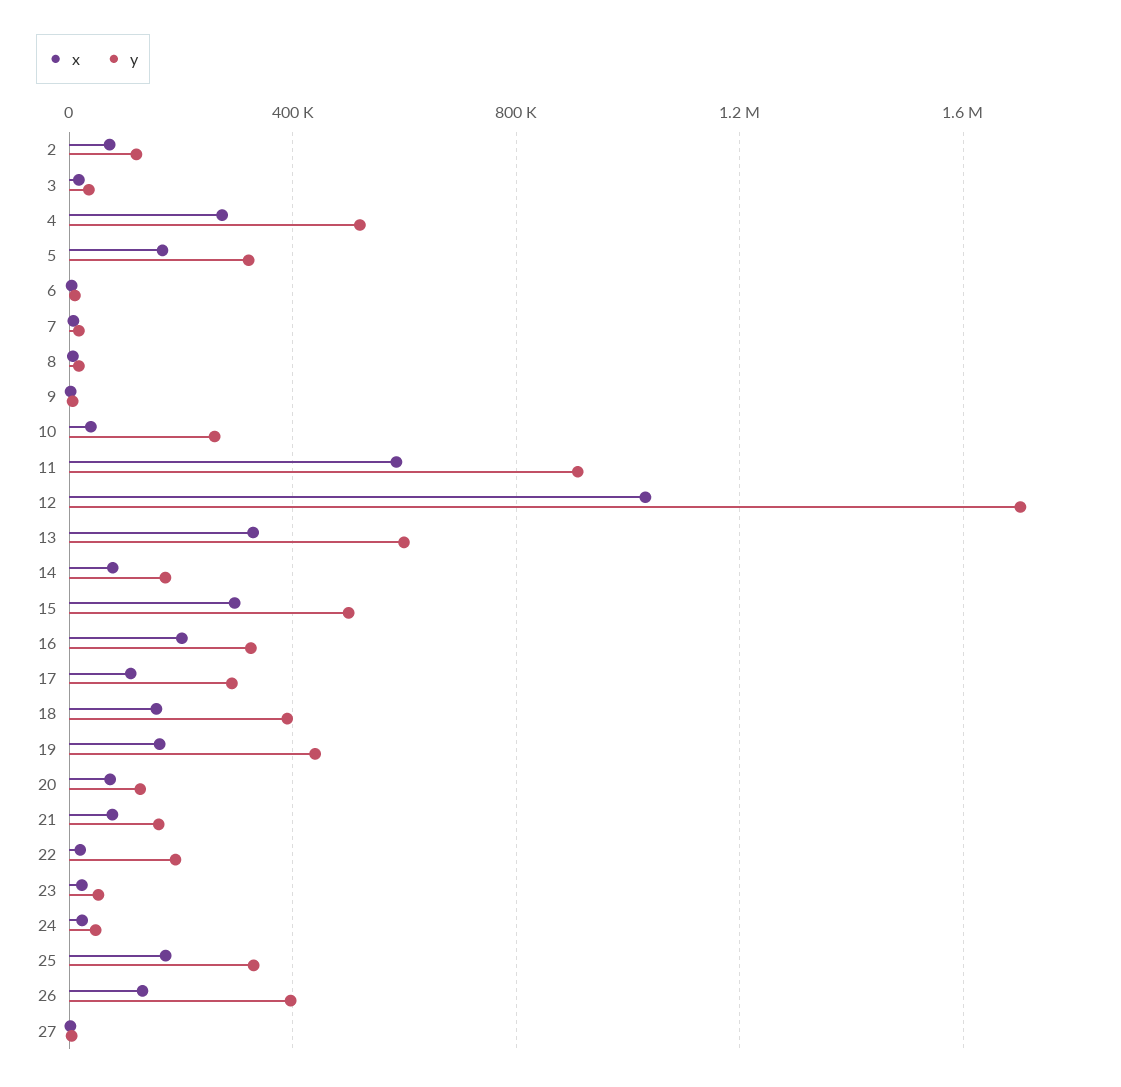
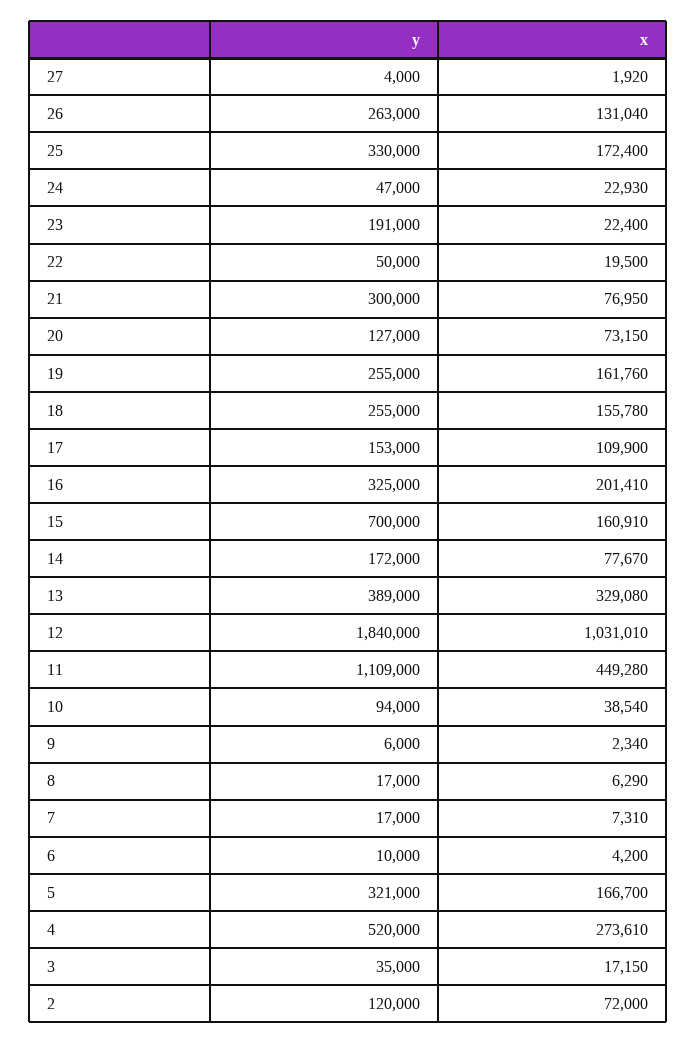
y, 10: 250000 -> 94000
x, 11: 600000 -> 449280
y, 11: 900000 -> 1109000
y, 12: 1700000 -> 1840000
y, 13: 600000 -> 389000
x, 15: 300000 -> 160910
y, 15: 500000 -> 700000
y, 17: 300000 -> 153000
y, 18: 400000 -> 255000
y, 19: 450000 -> 255000
y, 21: 150000 -> 300000
y, 22: 200000 -> 50000
y, 23: 50000 -> 191000
y, 26: 400000 -> 263000

